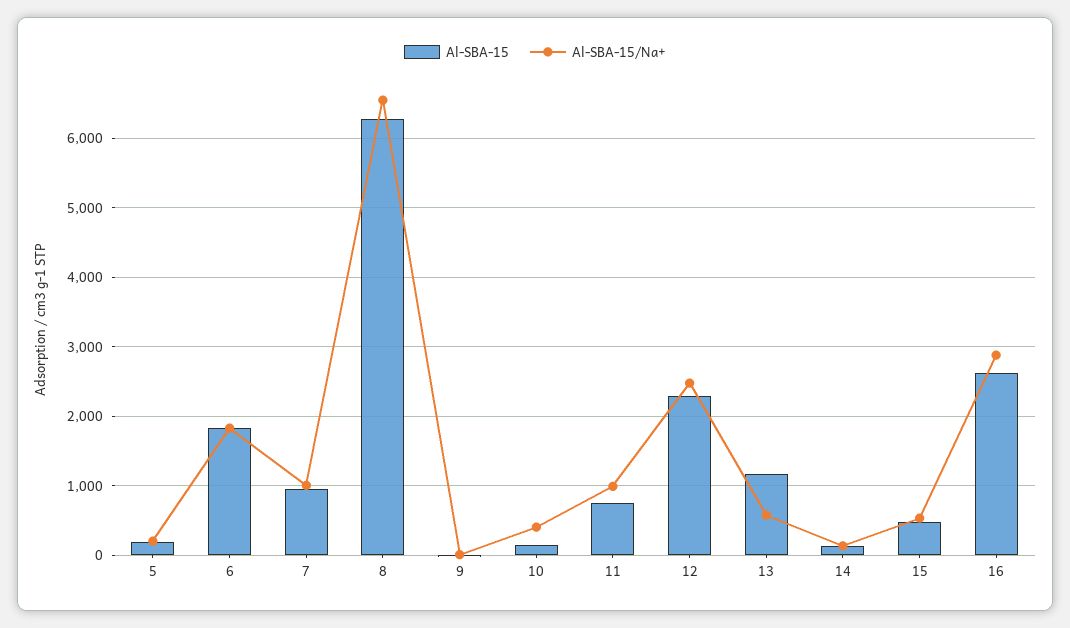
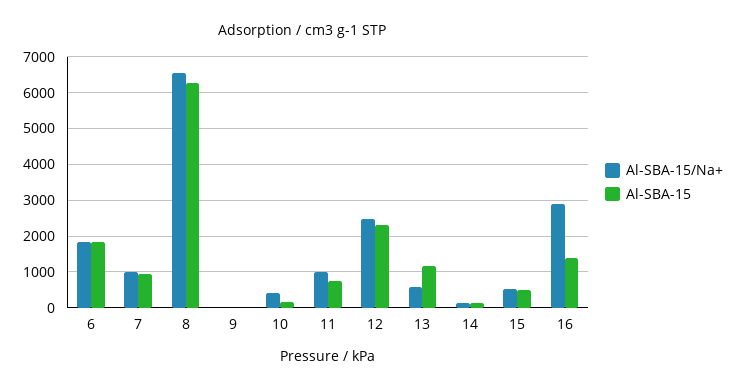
Al-SBA-15, 5: 200 -> none
Al-SBA-15/Na+, 5: 200 -> none
Al-SBA-15, 16: 2600 -> 1400

